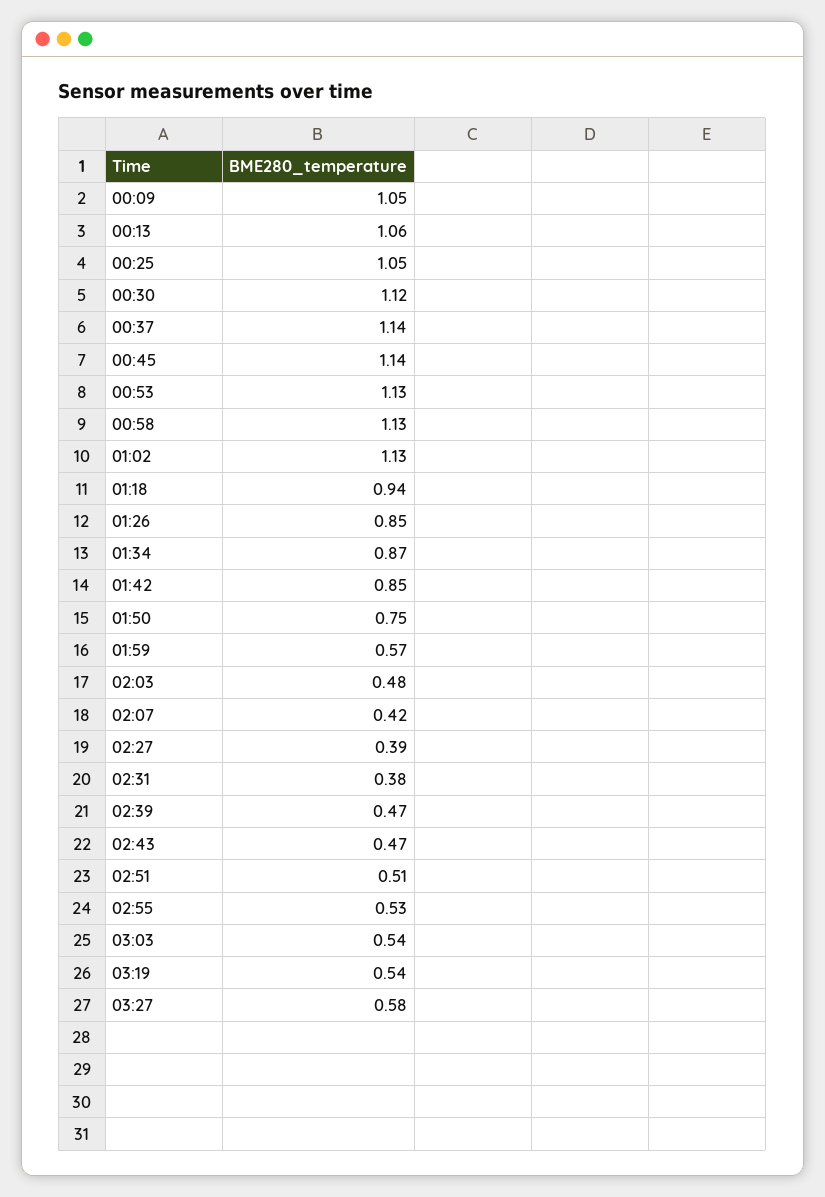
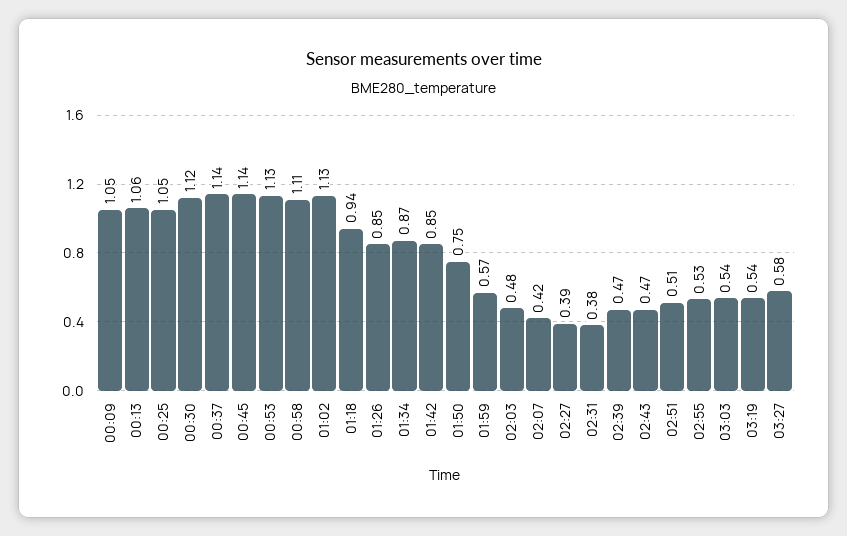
00:58: 1.13 -> 1.11

